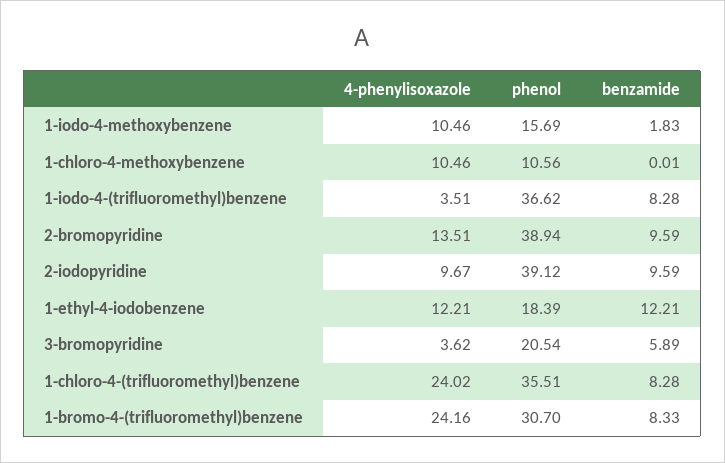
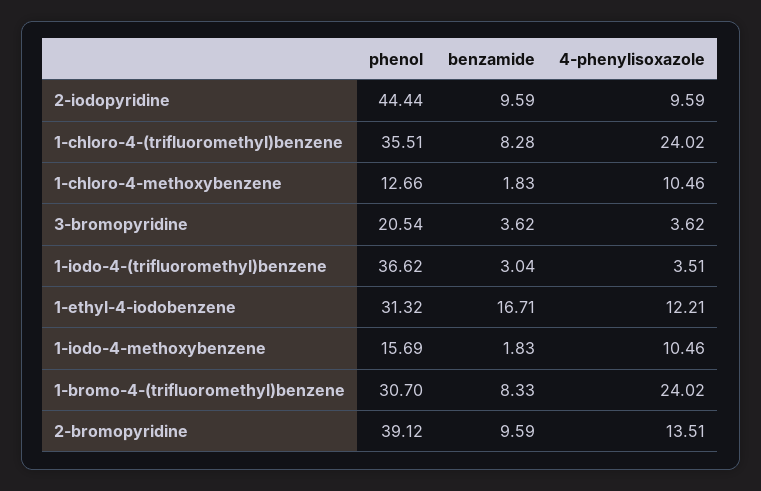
phenol, 1-chloro-4-methoxybenzene: 10.56 -> 12.66
benzamide, 1-chloro-4-methoxybenzene: 0.01 -> 1.83
benzamide, 1-iodo-4-(trifluoromethyl)benzene: 8.28 -> 3.04
phenol, 2-bromopyridine: 38.94 -> 39.12
4-phenylisoxazole, 2-iodopyridine: 9.67 -> 9.59
phenol, 2-iodopyridine: 39.12 -> 44.44
phenol, 1-ethyl-4-iodobenzene: 18.39 -> 31.32
benzamide, 1-ethyl-4-iodobenzene: 12.21 -> 16.71
benzamide, 3-bromopyridine: 5.89 -> 3.62
4-phenylisoxazole, 1-bromo-4-(trifluoromethyl)benzene: 24.16 -> 24.02

